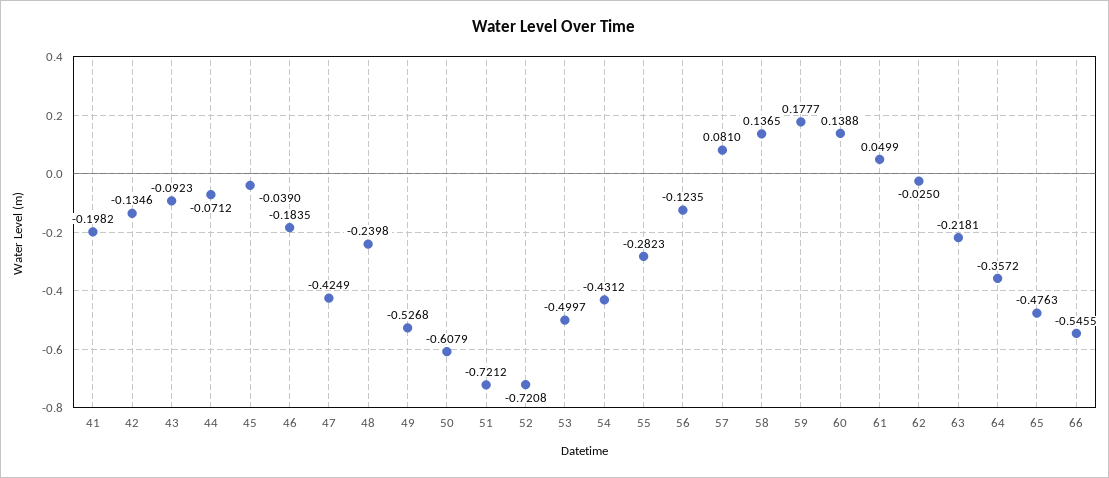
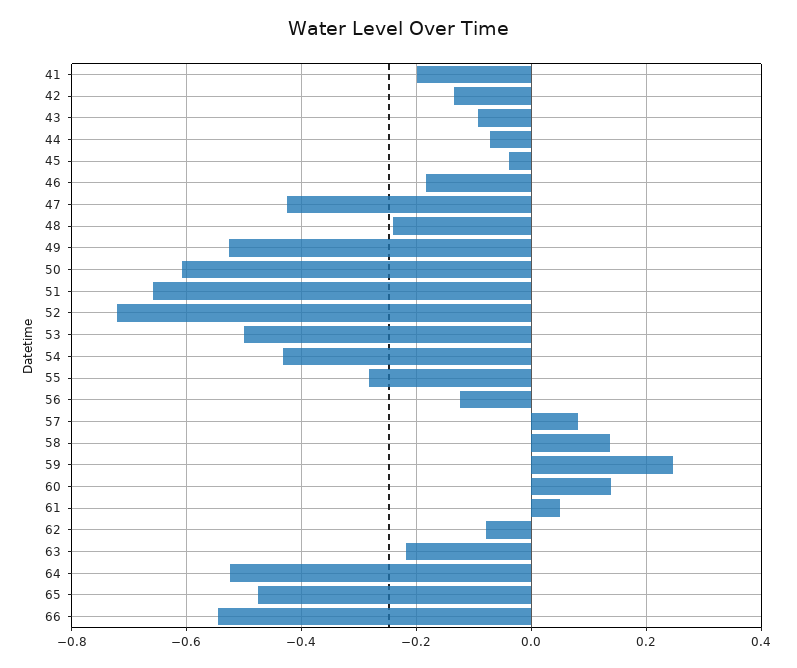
51: -0.7212 -> -0.66
59: 0.1777 -> 0.24
62: -0.025 -> -0.08
64: -0.3572 -> -0.52

